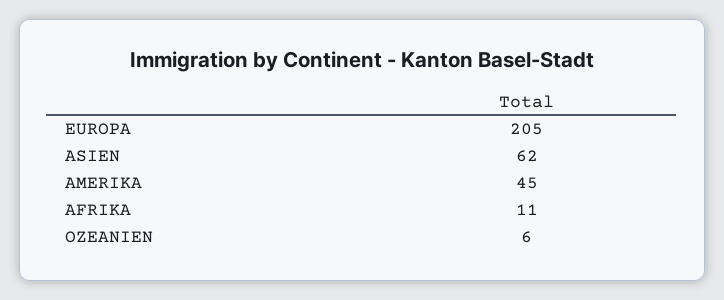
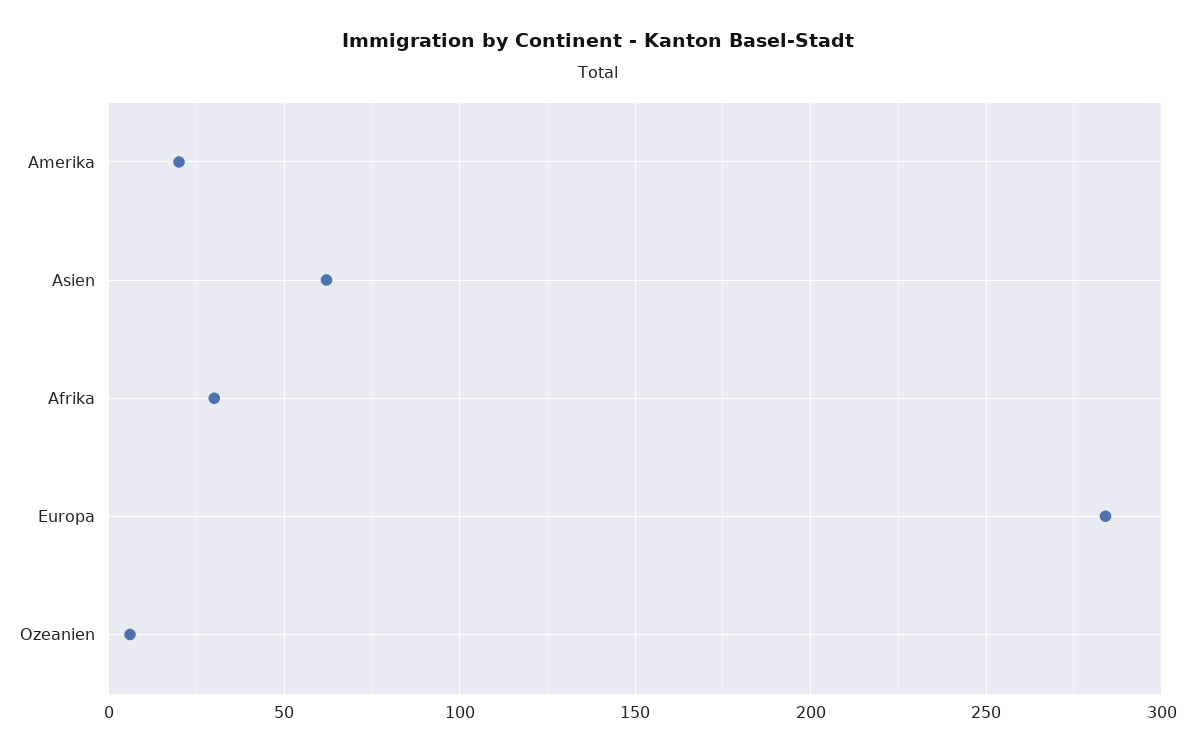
EUROPA: 205 -> 285
AMERIKA: 45 -> 20
AFRIKA: 11 -> 30

